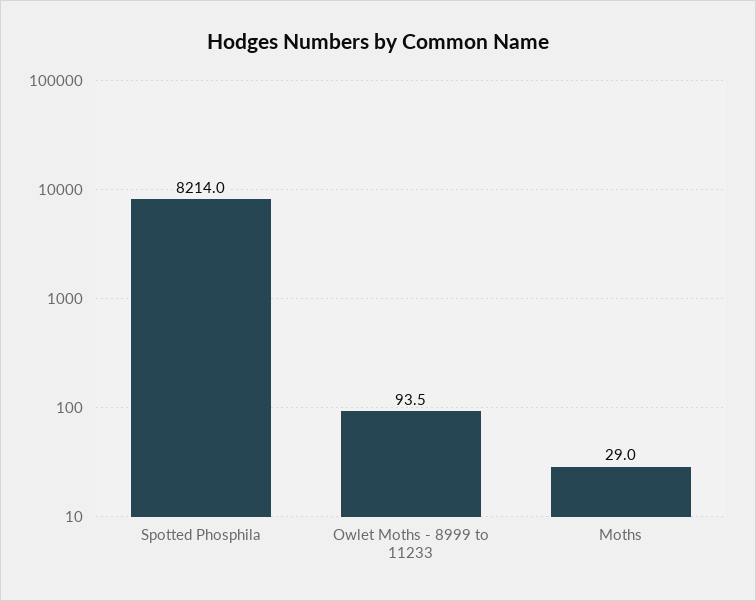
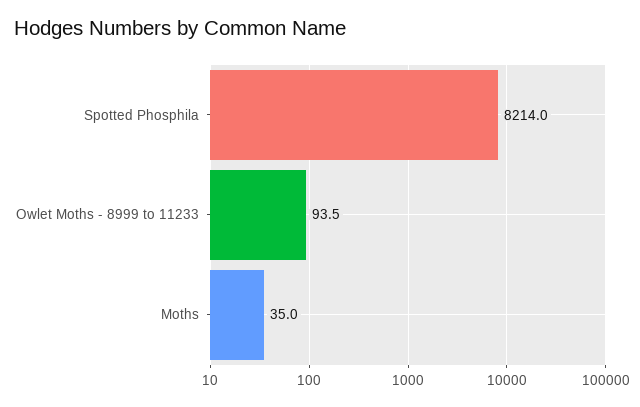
Moths: 29 -> 35

